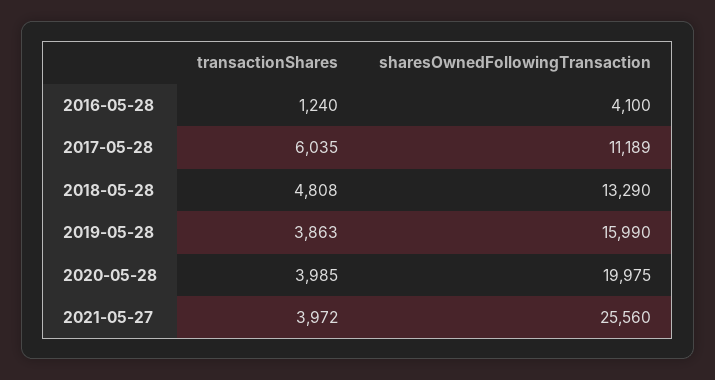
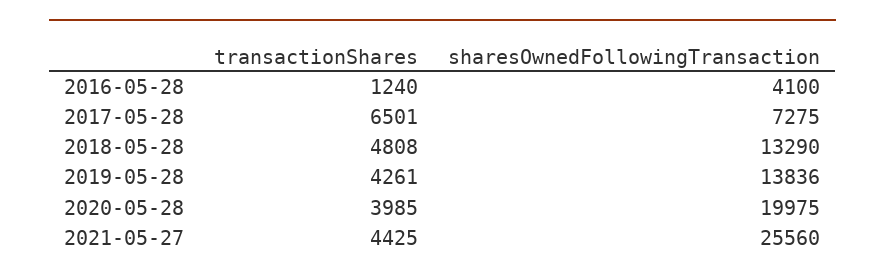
transactionShares, 2017-05-28: 6035 -> 6501
sharesOwnedFollowingTransaction, 2017-05-28: 11189 -> 7275
transactionShares, 2019-05-28: 3863 -> 4261
sharesOwnedFollowingTransaction, 2019-05-28: 15990 -> 13836
transactionShares, 2021-05-27: 3972 -> 4425

